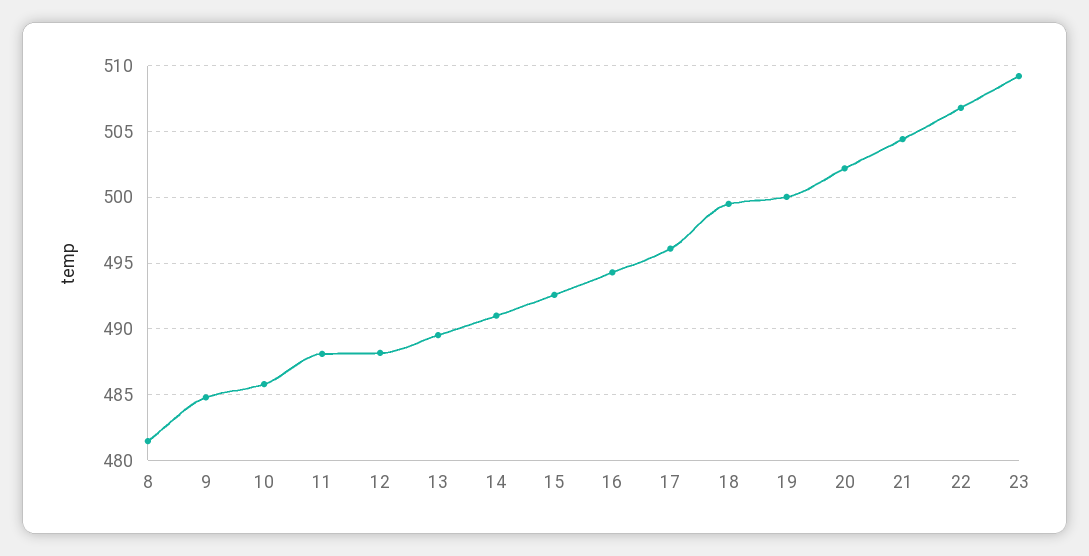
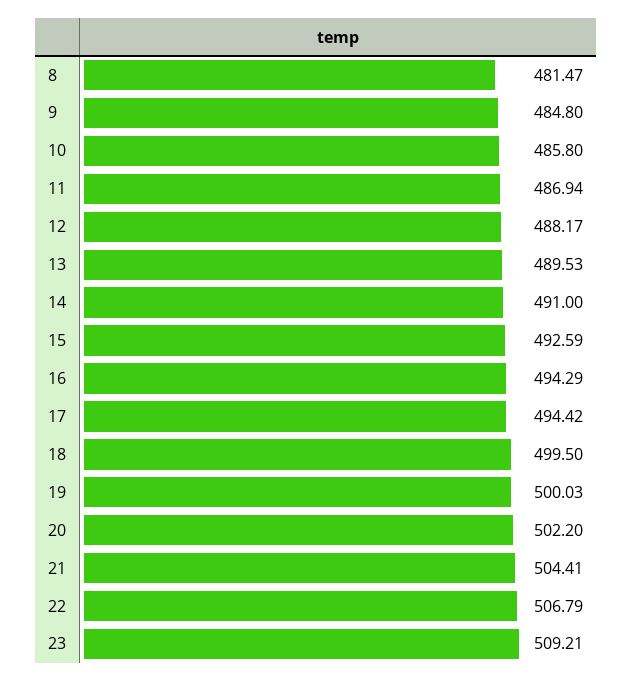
11: 488 -> 486.94
17: 496 -> 494.42

